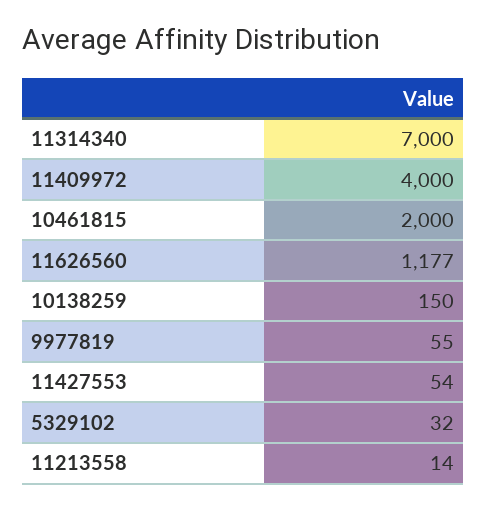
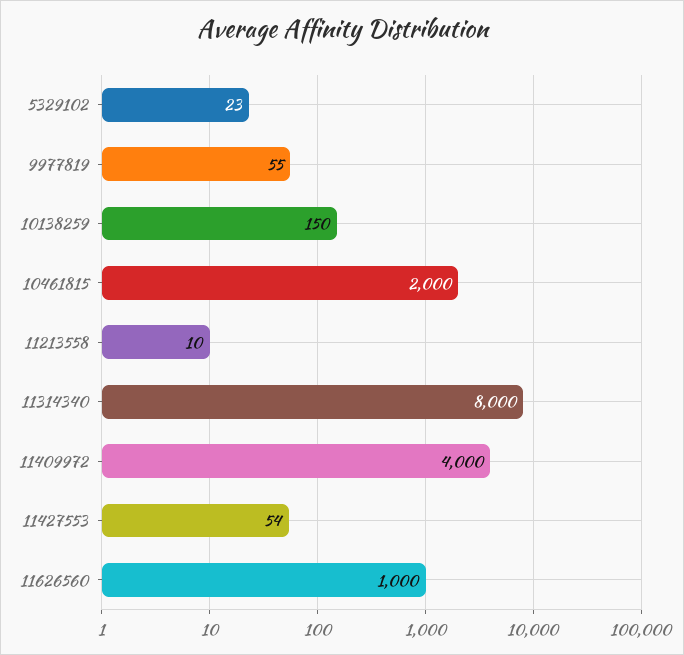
11314340: 7000 -> 8000
11626560: 1177 -> 1000
5329102: 32 -> 23
11213558: 14 -> 10

